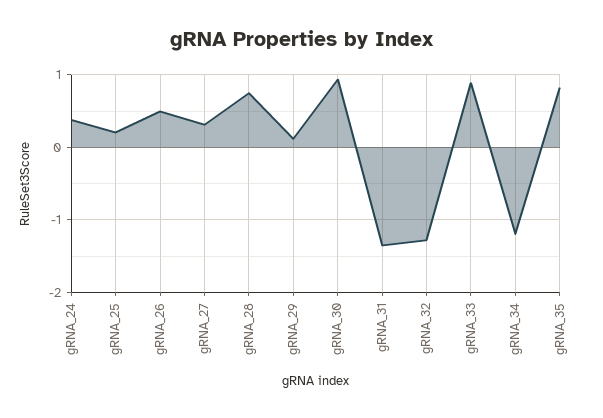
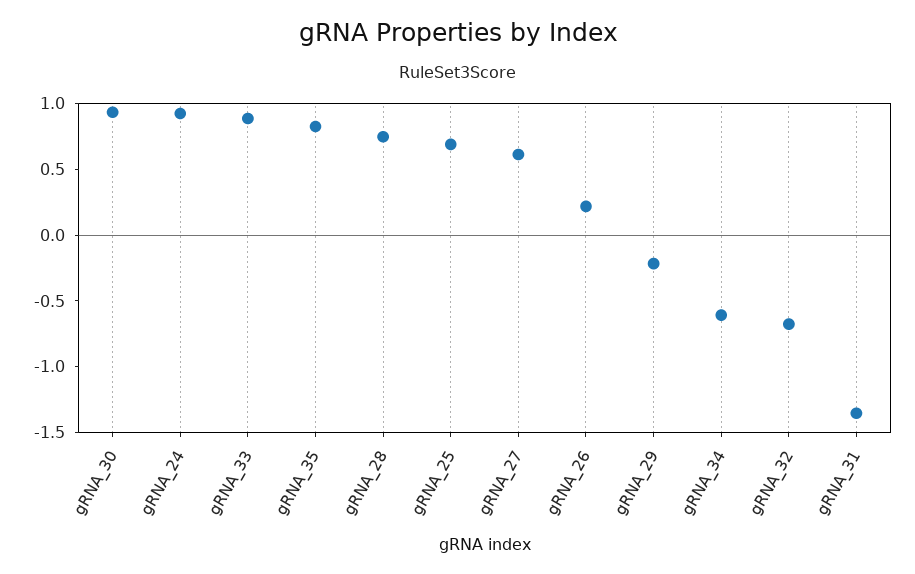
gRNA_24: 0.4 -> 0.9
gRNA_25: 0.2 -> 0.7
gRNA_26: 0.5 -> 0.2
gRNA_27: 0.3 -> 0.6
gRNA_29: 0.1 -> -0.2
gRNA_32: -1.3 -> -0.7
gRNA_34: -1.2 -> -0.6

